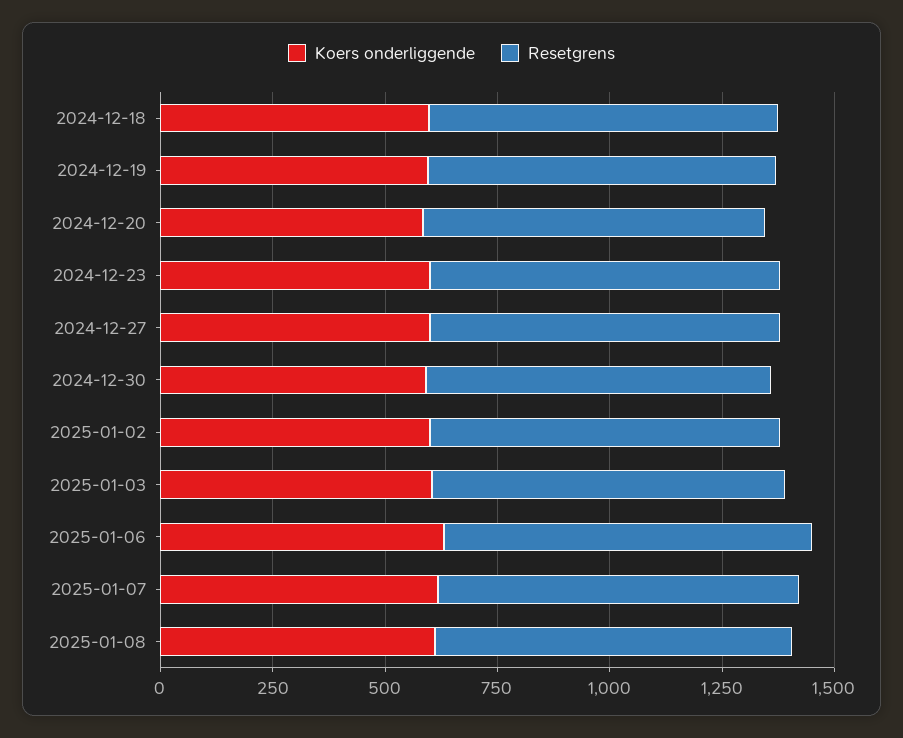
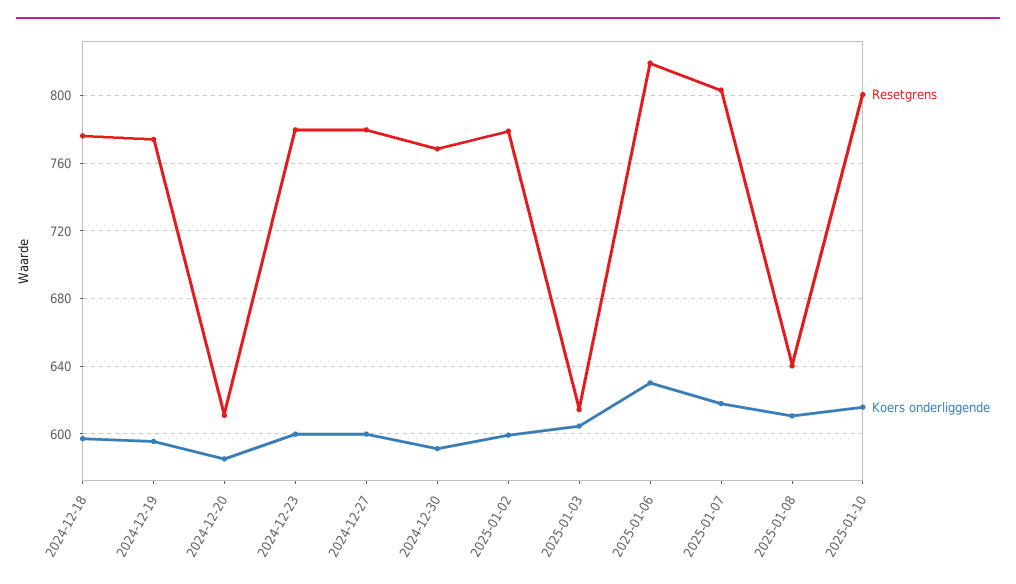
Resetgrens, 2024-12-20: 750 -> 610
Resetgrens, 2025-01-03: 800 -> 615
Resetgrens, 2025-01-08: 800 -> 640
Resetgrens, 2025-01-10: none -> 800
Koers onderliggende, 2025-01-10: none -> 615

